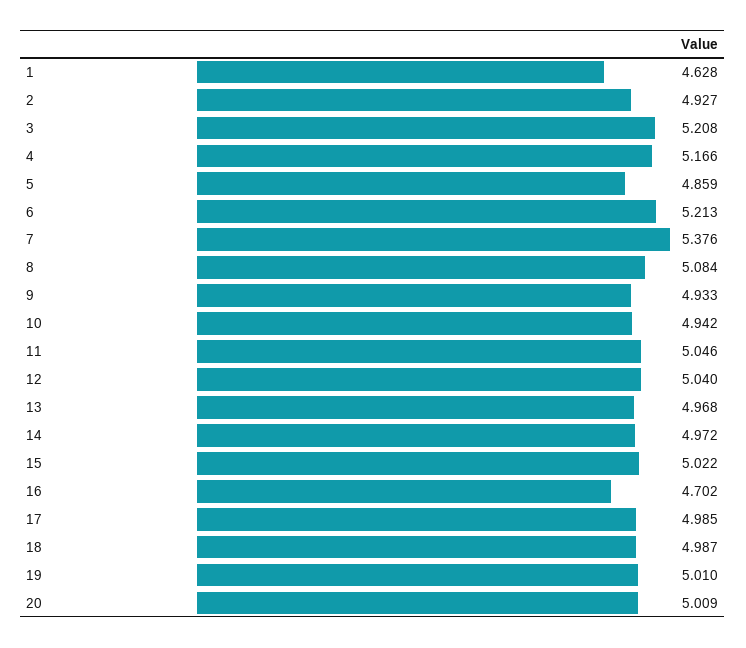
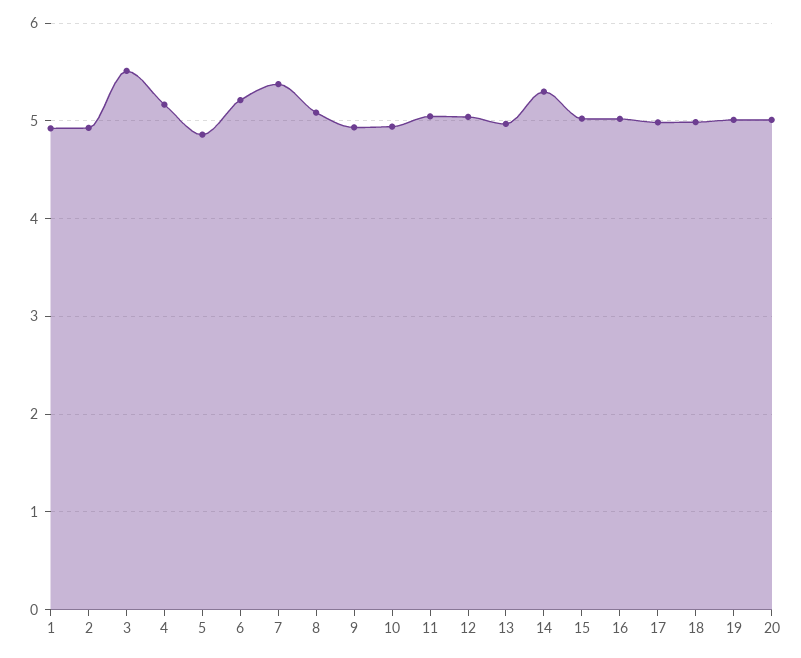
1: 4.628 -> 4.9
3: 5.208 -> 5.5
14: 4.972 -> 5.3
16: 4.702 -> 5

